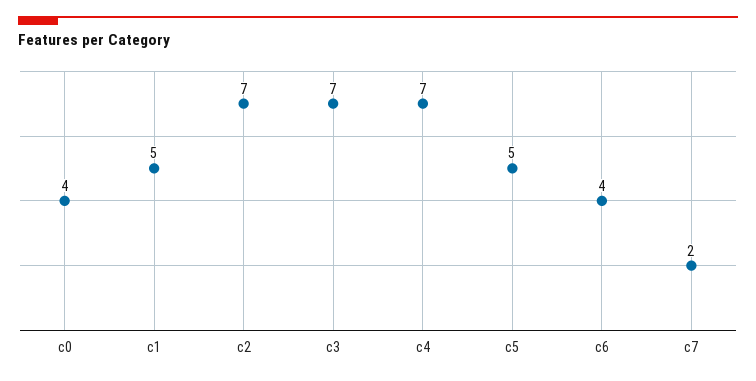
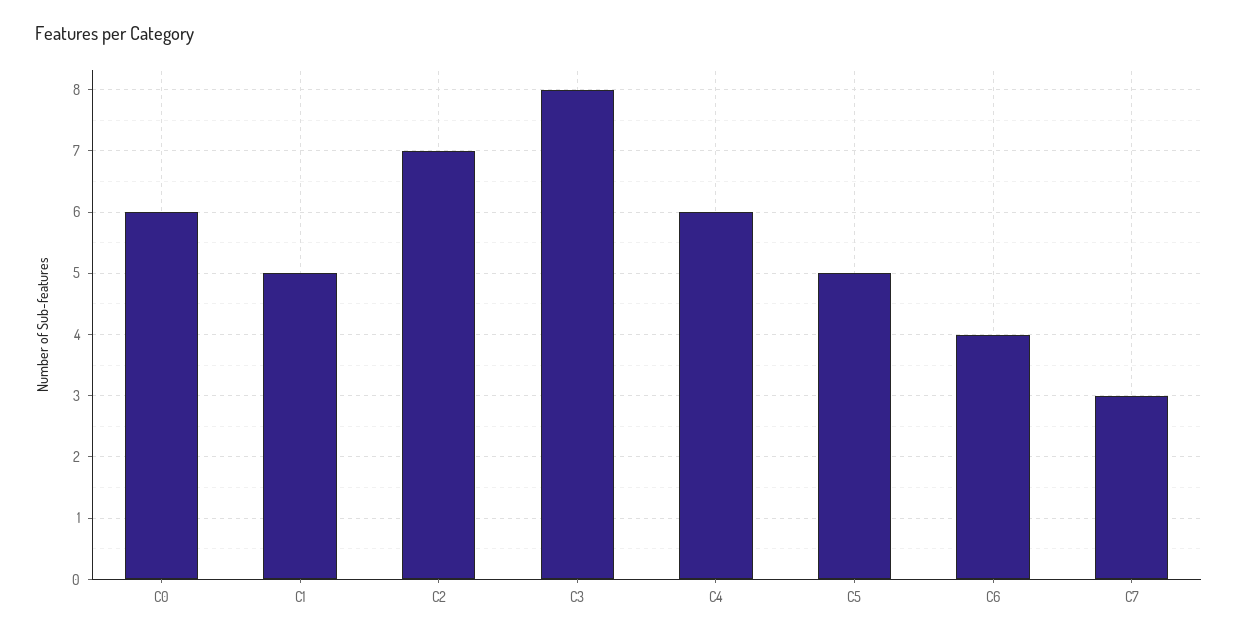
c0: 4 -> 6
c3: 7 -> 8
c4: 7 -> 6
c7: 2 -> 3

